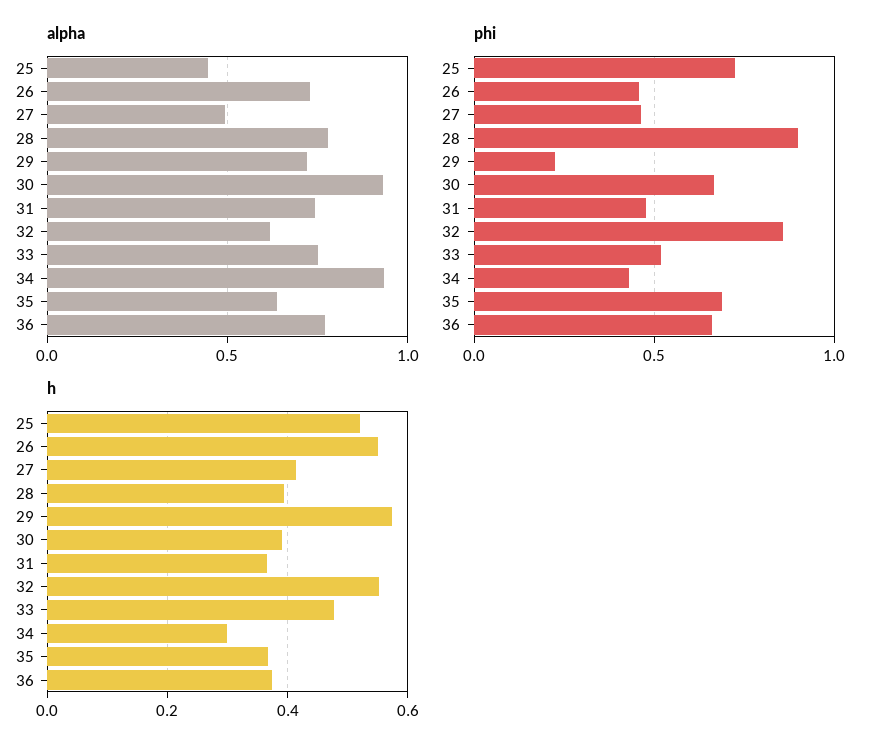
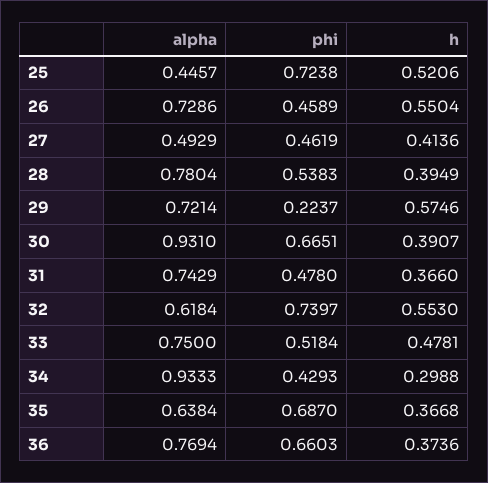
phi, 28: 0.9 -> 0.5383
phi, 32: 0.85 -> 0.7397

